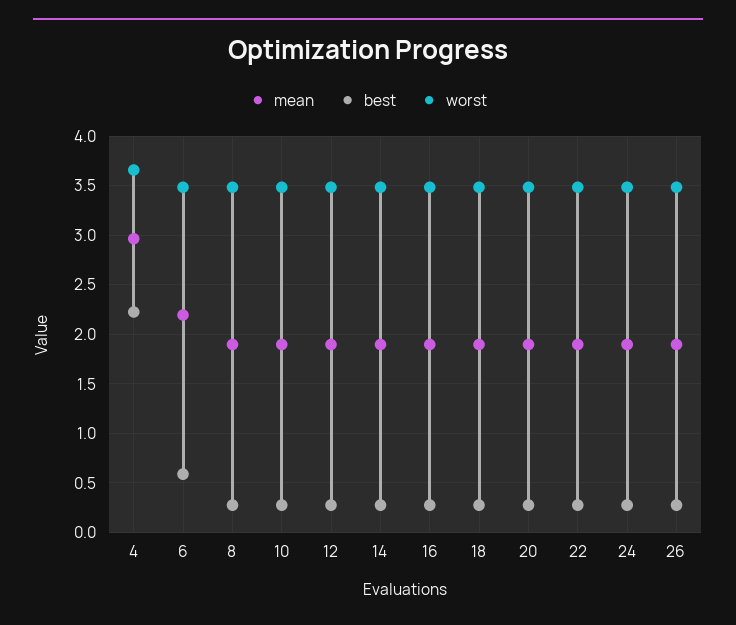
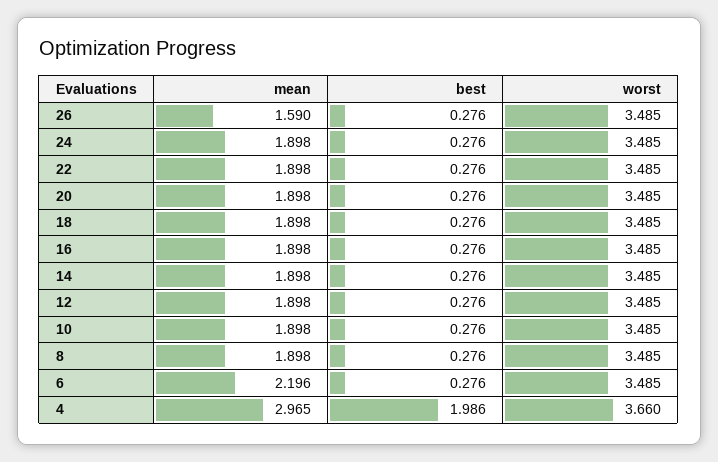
best, 4: 2.2 -> 1.986
best, 6: 0.6 -> 0.276
mean, 26: 1.9 -> 1.59

